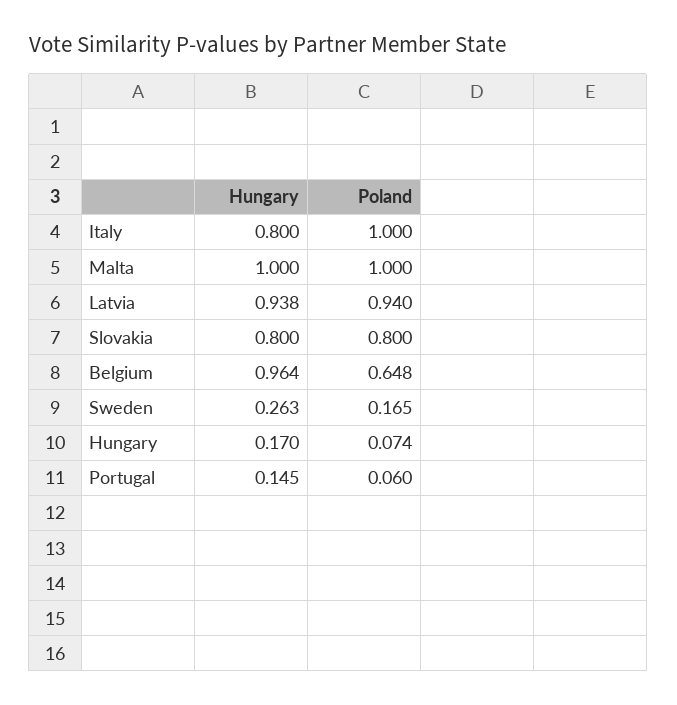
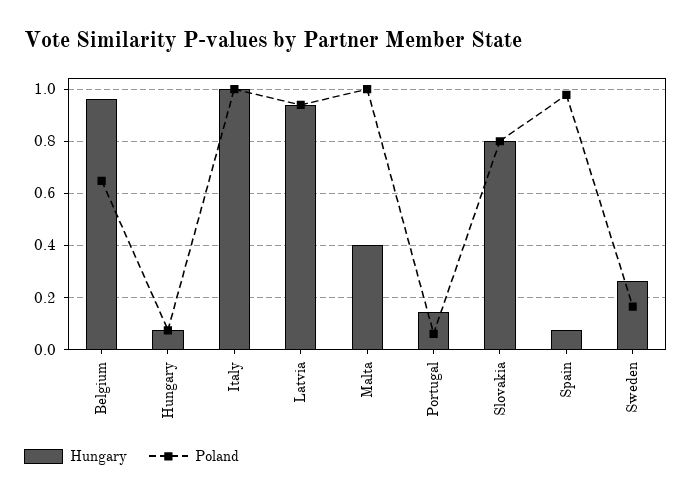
Hungary, Italy: 0.8 -> 1
Hungary, Malta: 1 -> 0.4
Hungary, Hungary: 0.17 -> 0.075
Hungary, Spain: none -> 0.075
Poland, Spain: none -> 0.975

